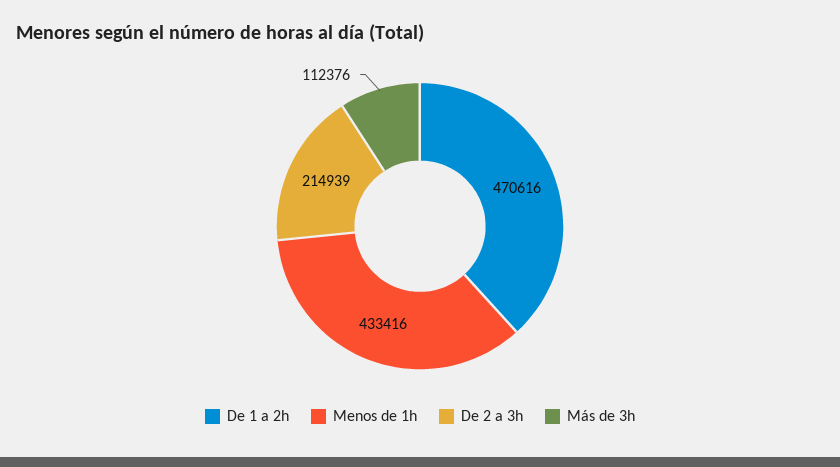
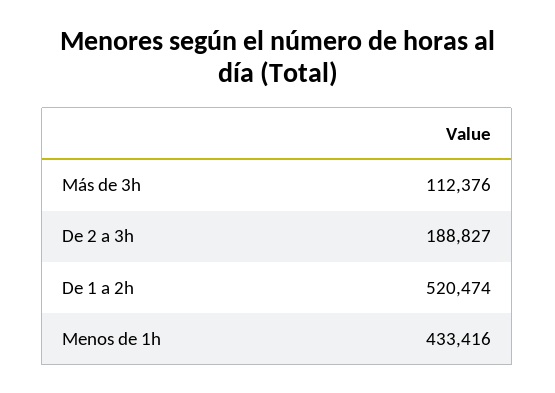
De 1 a 2h: 470616 -> 520474
De 2 a 3h: 214939 -> 188827

